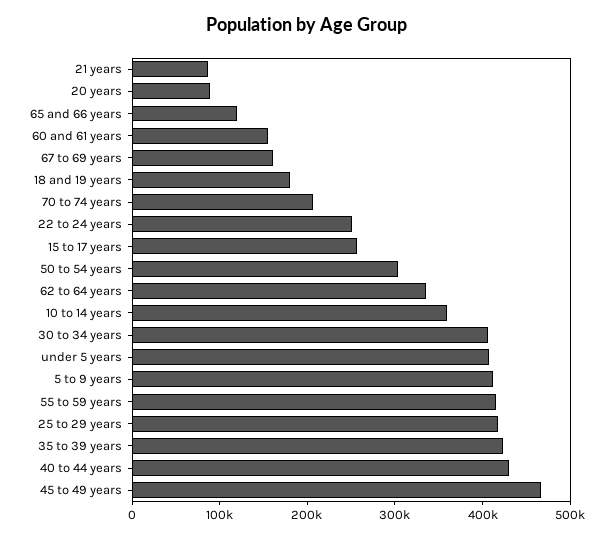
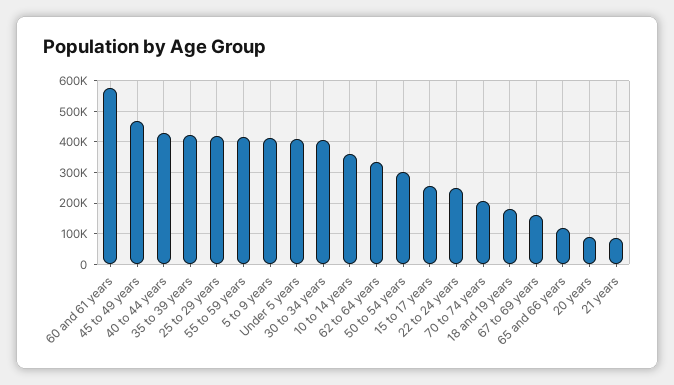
60 and 61 years: 160000 -> 580000

